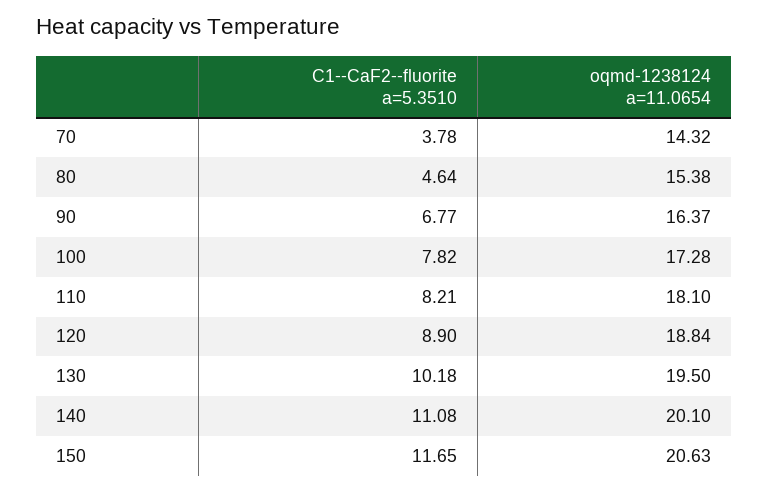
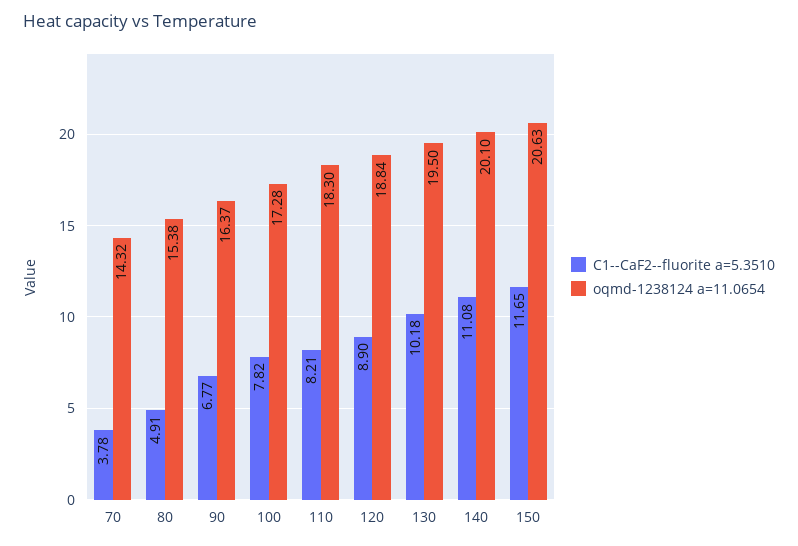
C1--CaF2--fluorite a=5.3510, 80: 4.64 -> 4.91
oqmd-1238124 a=11.0654, 110: 18.1 -> 18.3

